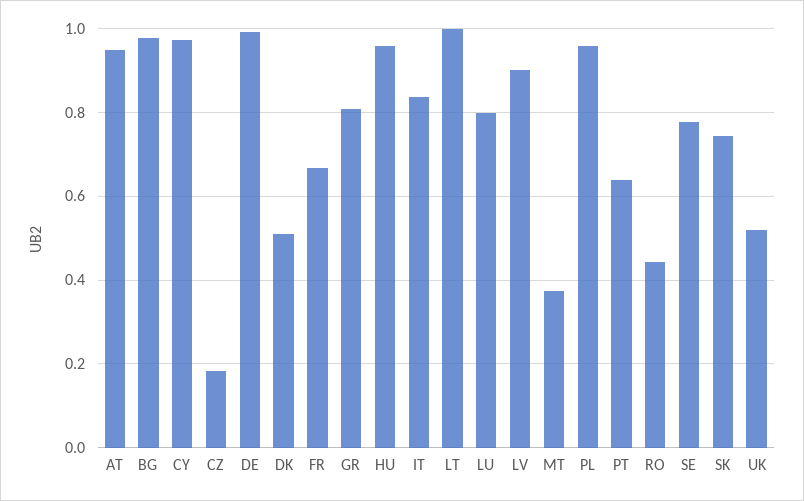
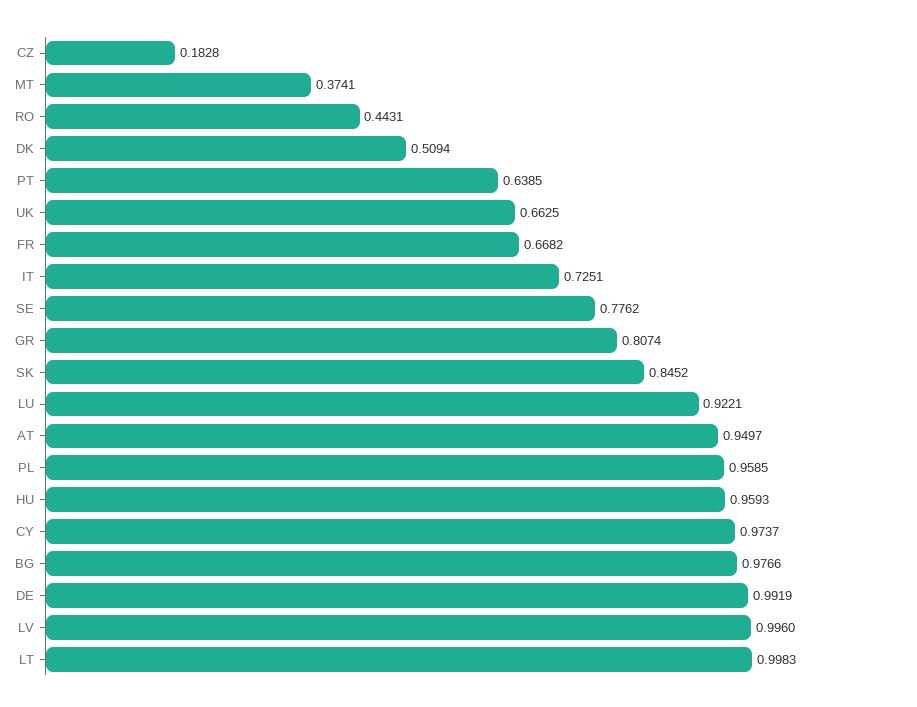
IT: 0.84 -> 0.7251
LU: 0.8 -> 0.9221
LV: 0.9 -> 0.996
SK: 0.74 -> 0.8452
UK: 0.52 -> 0.6625

